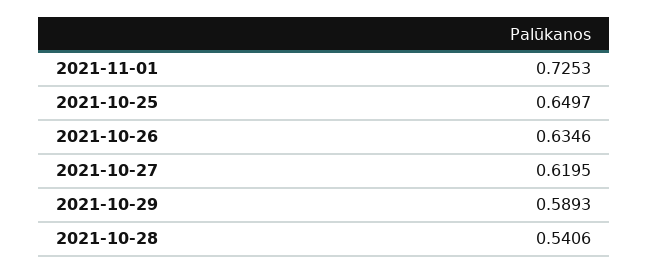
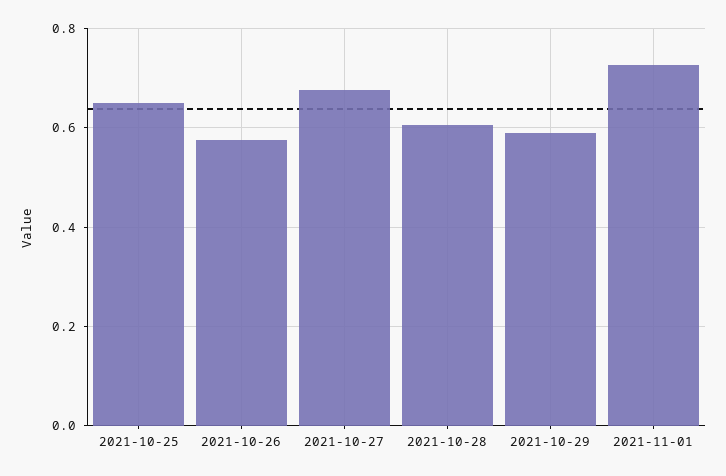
2021-10-26: 0.6346 -> 0.58
2021-10-27: 0.6195 -> 0.68
2021-10-28: 0.5406 -> 0.6

